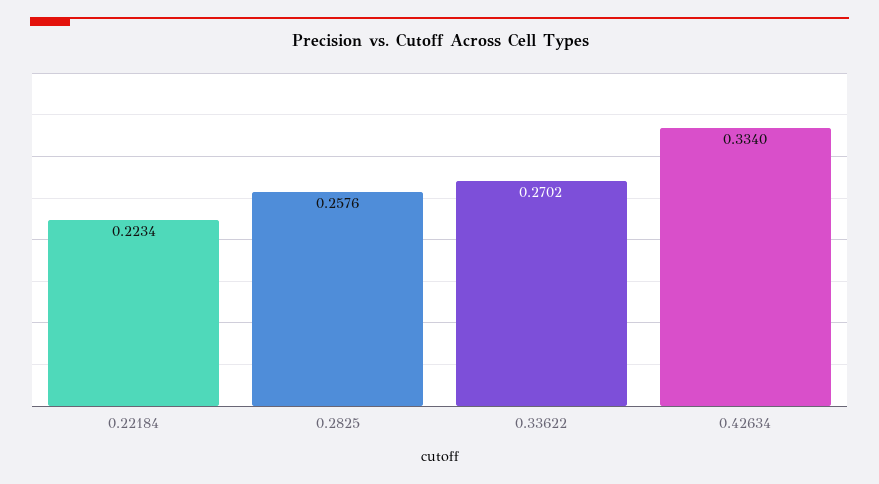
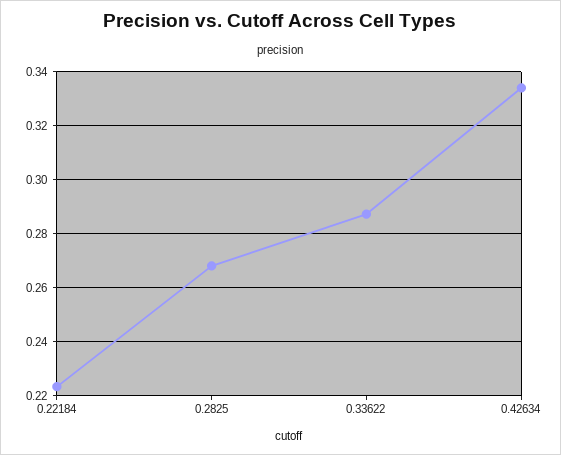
0.2825: 0.2576 -> 0.2675
0.33622: 0.2702 -> 0.2875

